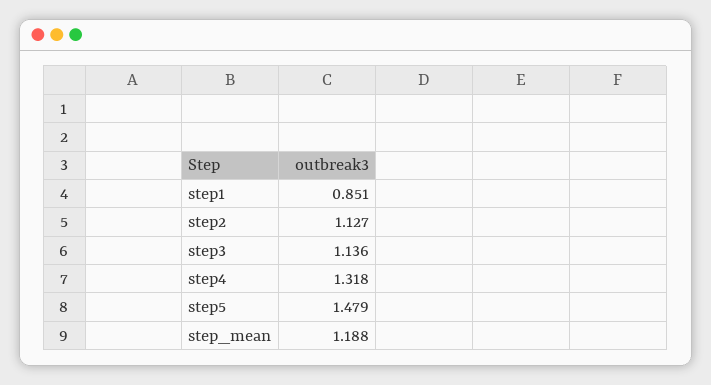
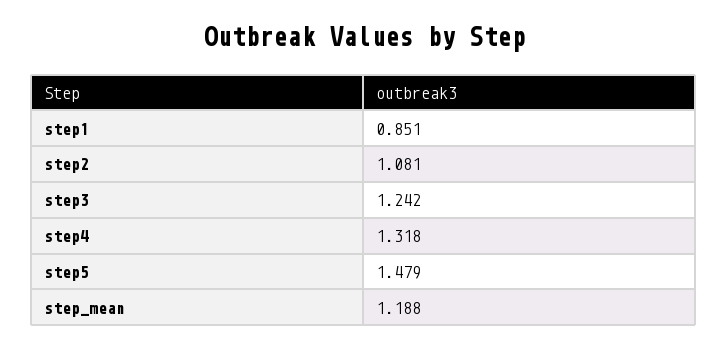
step2: 1.127 -> 1.081
step3: 1.136 -> 1.242

